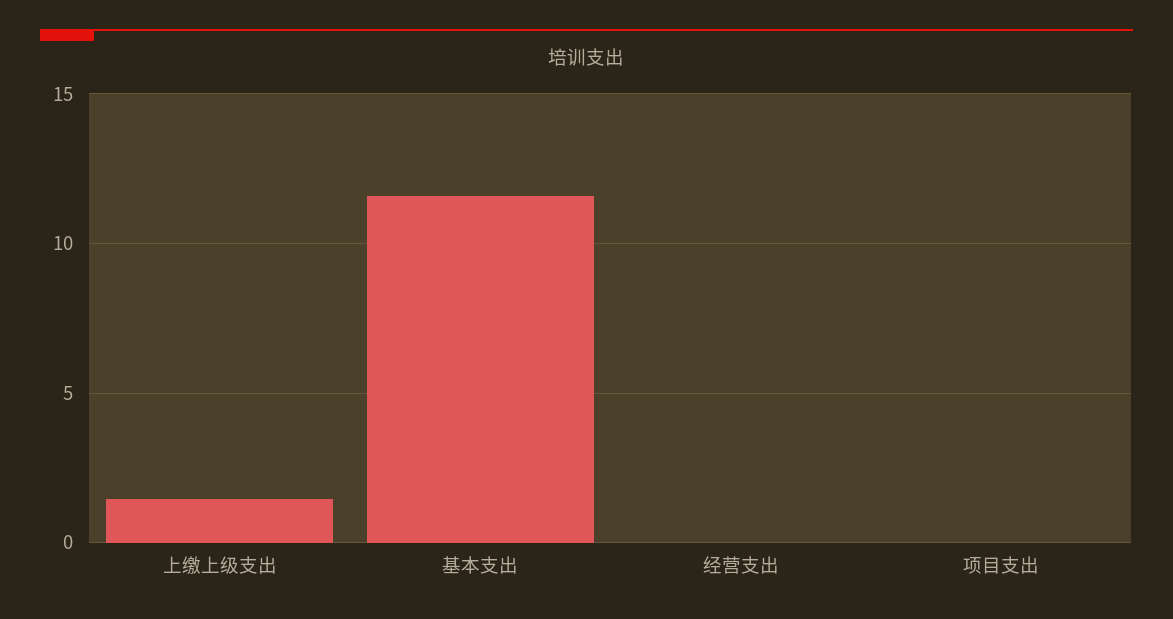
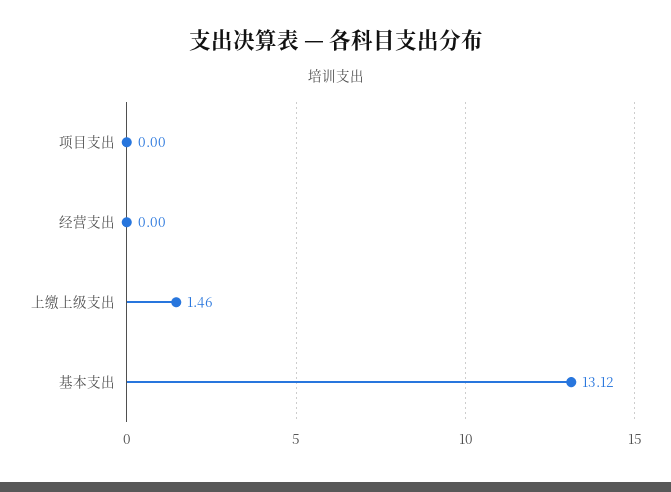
基本支出: 11.5 -> 13.12

